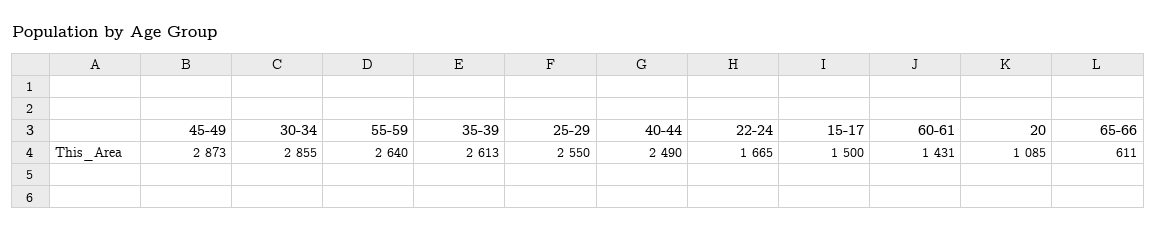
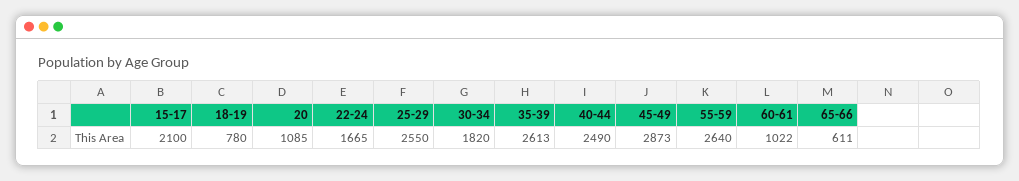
30-34: 2855 -> 1820
15-17: 1500 -> 2100
60-61: 1431 -> 1022
18-19: none -> 780

